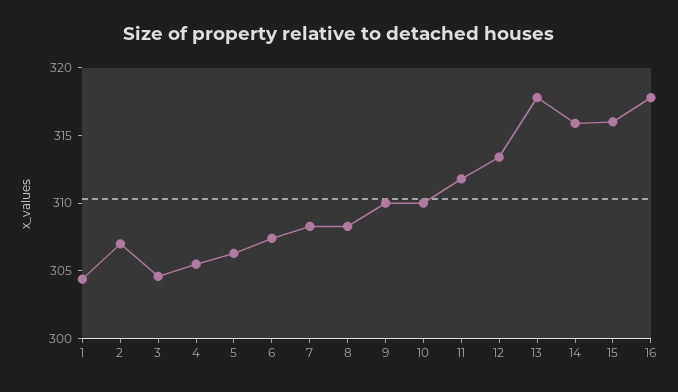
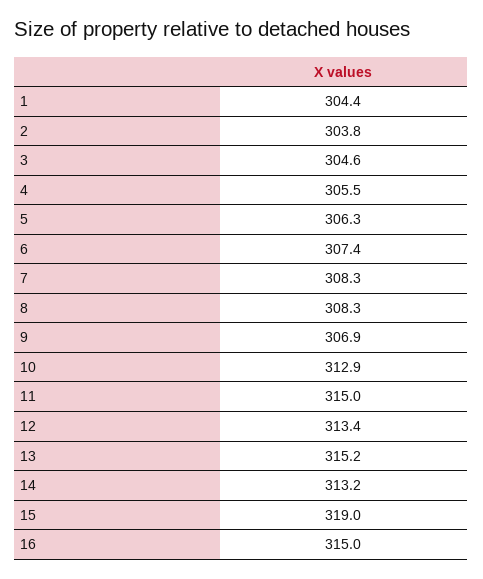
2: 307 -> 303.8
9: 310 -> 306.9
10: 310 -> 312.9
11: 312 -> 315
13: 318 -> 315.2
14: 316 -> 313.2
15: 316 -> 319
16: 318 -> 315

